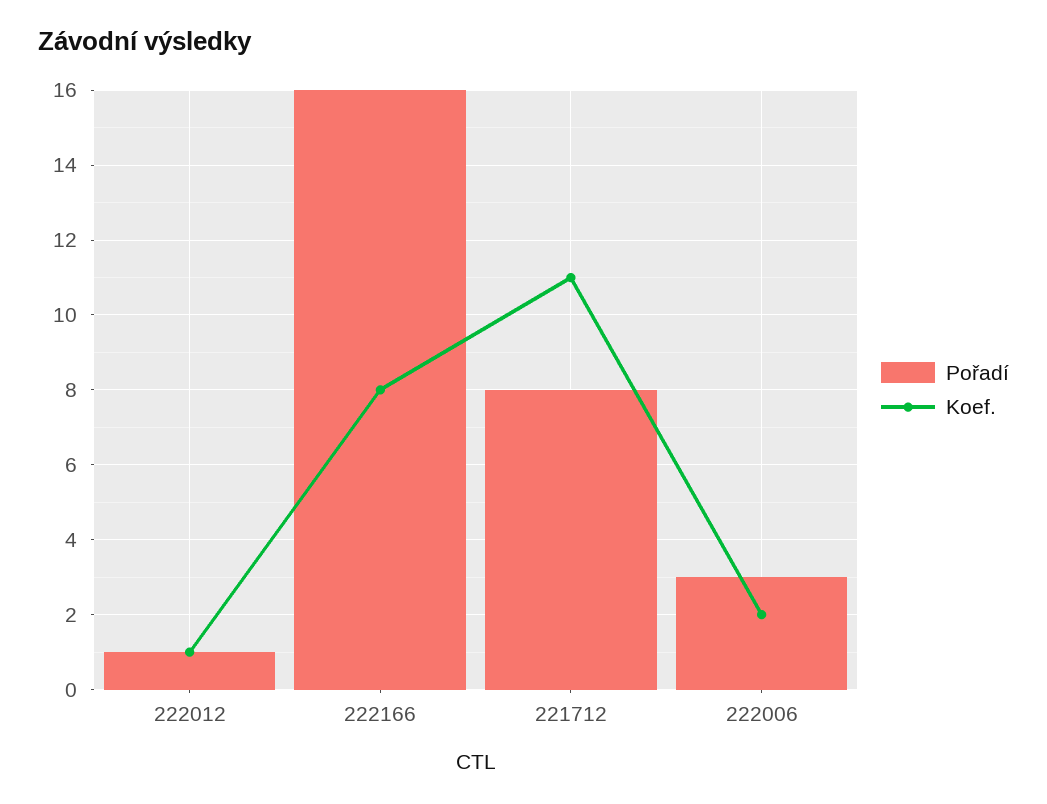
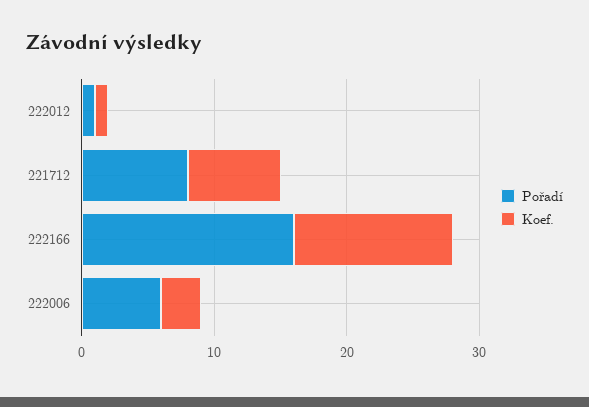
Koef., 222166: 8 -> 12
Koef., 221712: 11 -> 7
Pořadí, 222006: 3 -> 6
Koef., 222006: 2 -> 3

